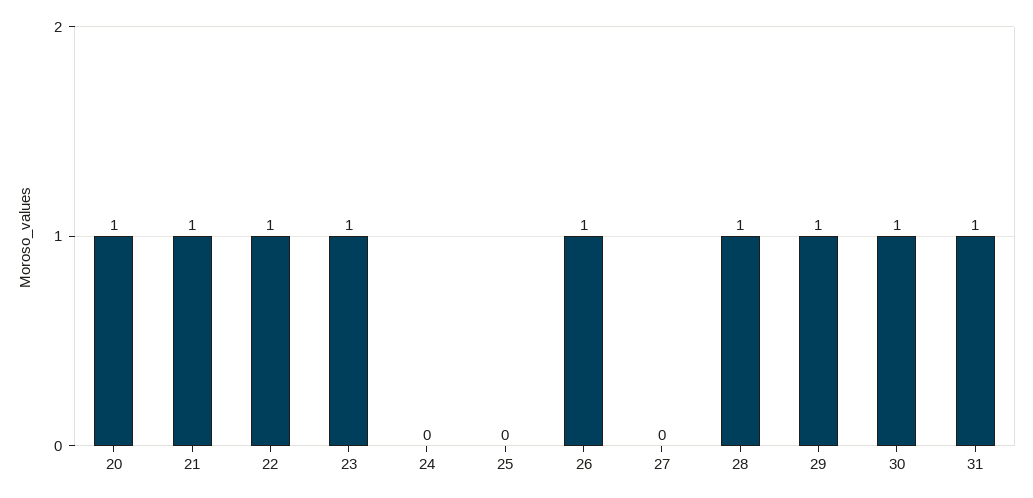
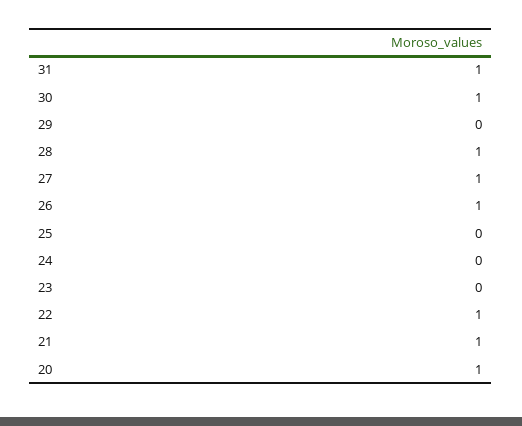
23: 1 -> 0
27: 0 -> 1
29: 1 -> 0

